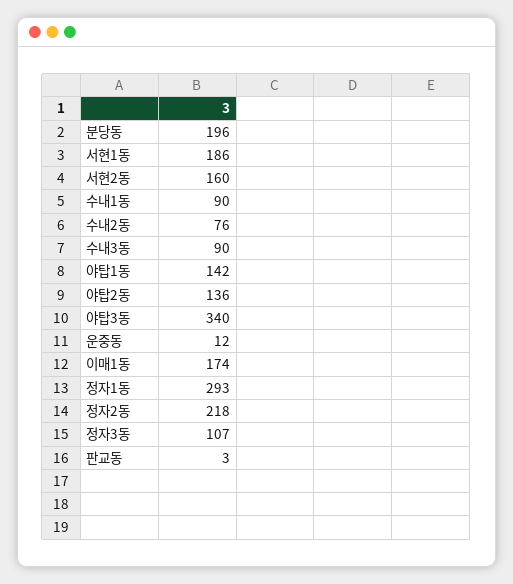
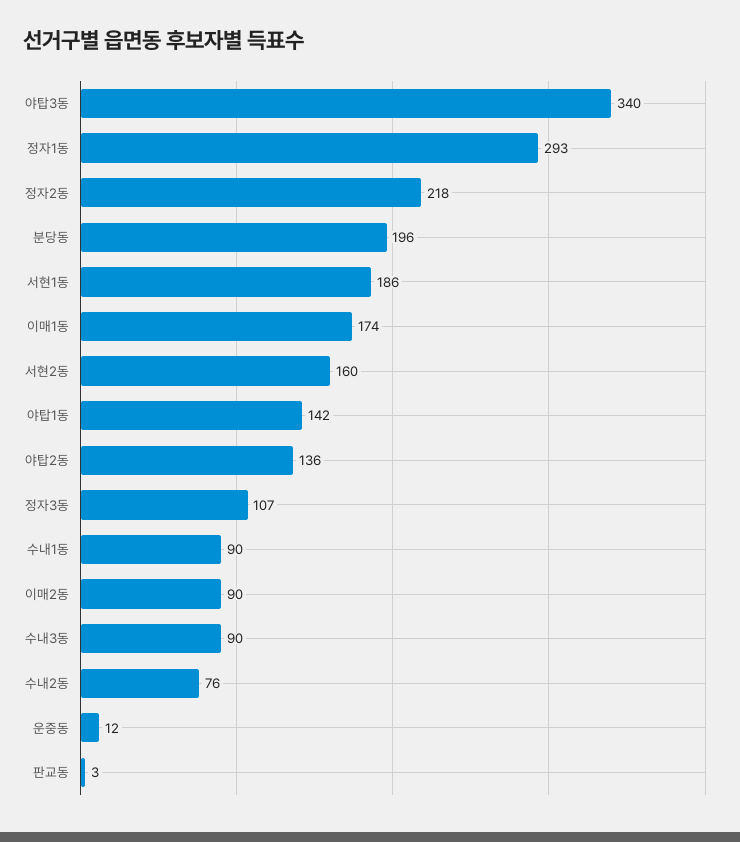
이매2동: none -> 90

